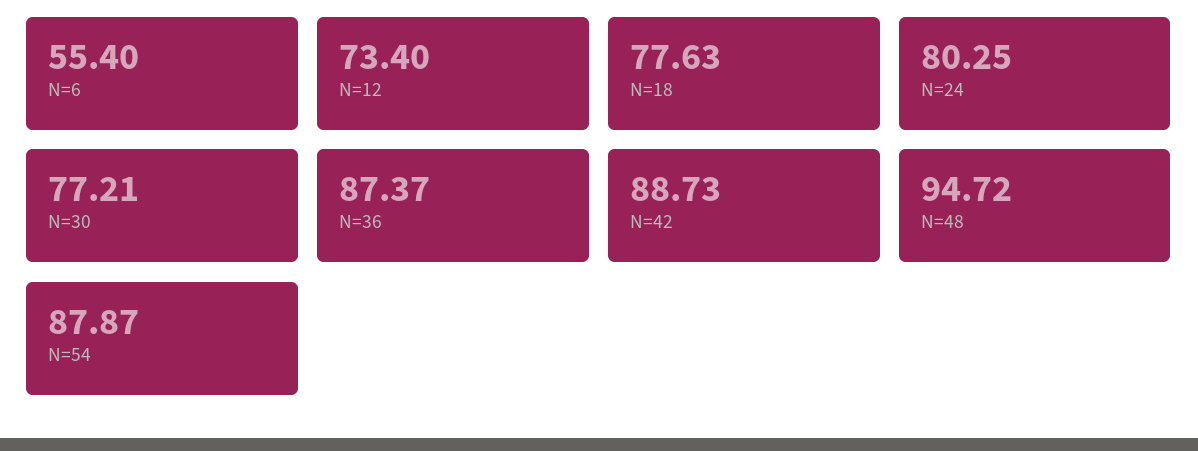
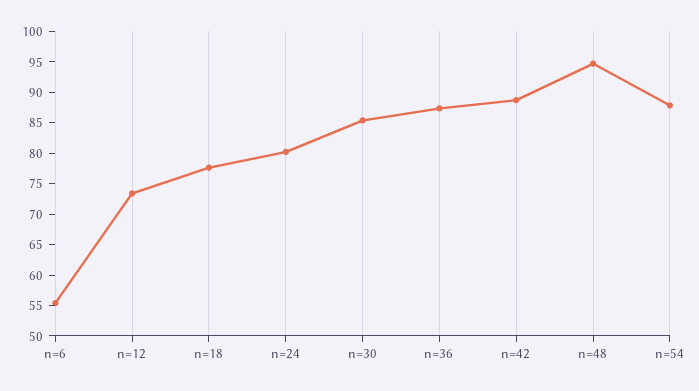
N=30: 77.21 -> 85

